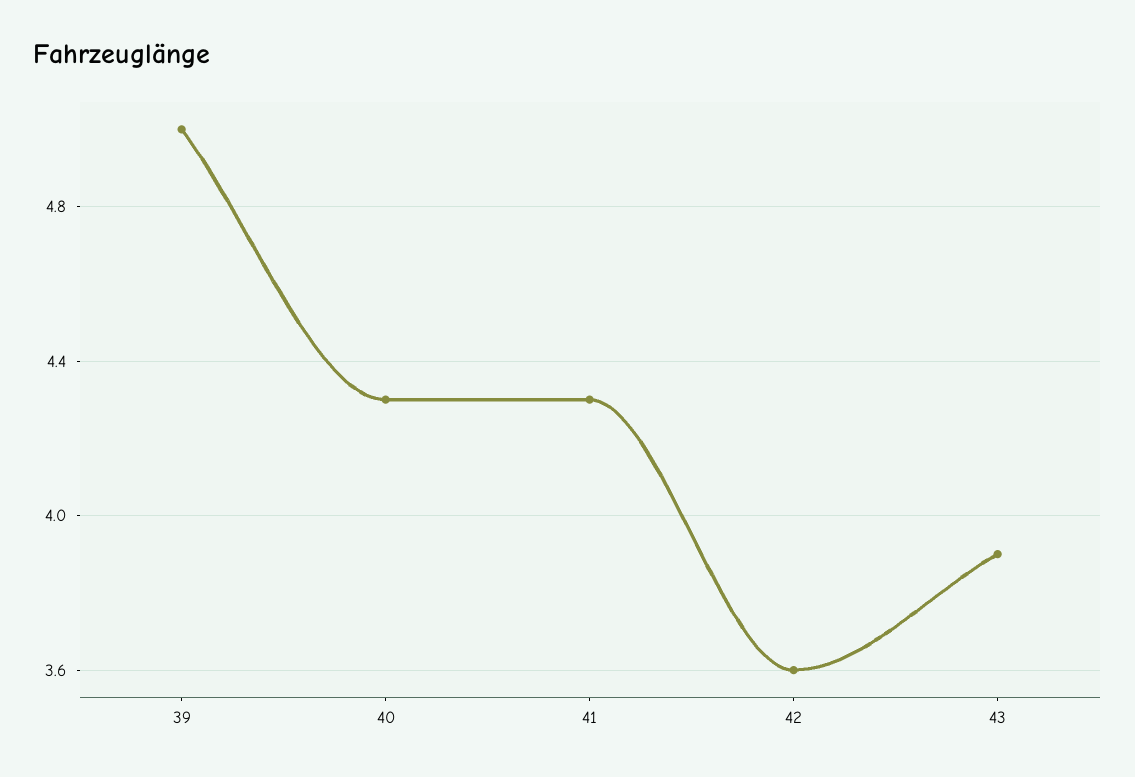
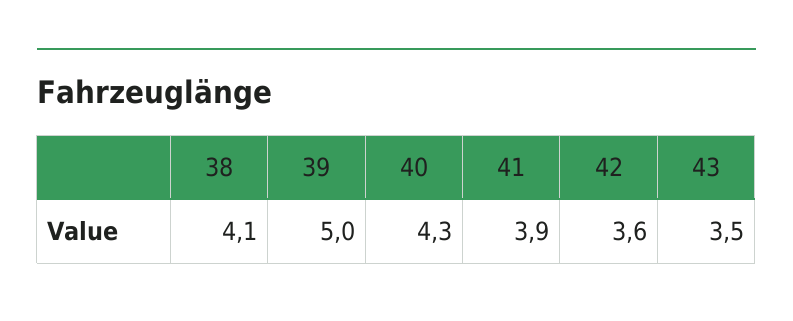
41: 4.3 -> 3.9
43: 3.9 -> 3.5
38: none -> 4.1

